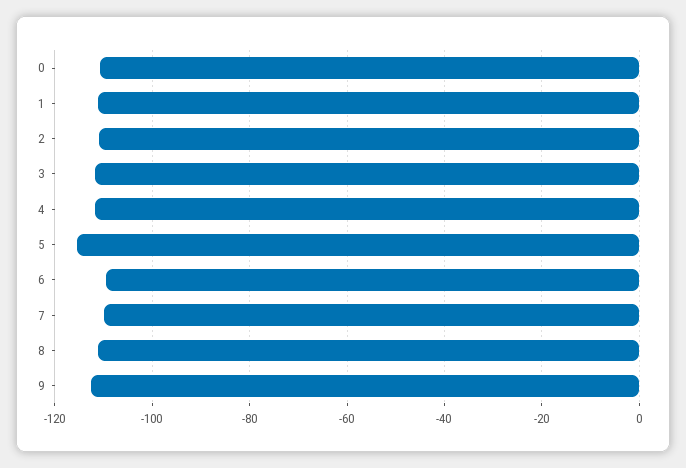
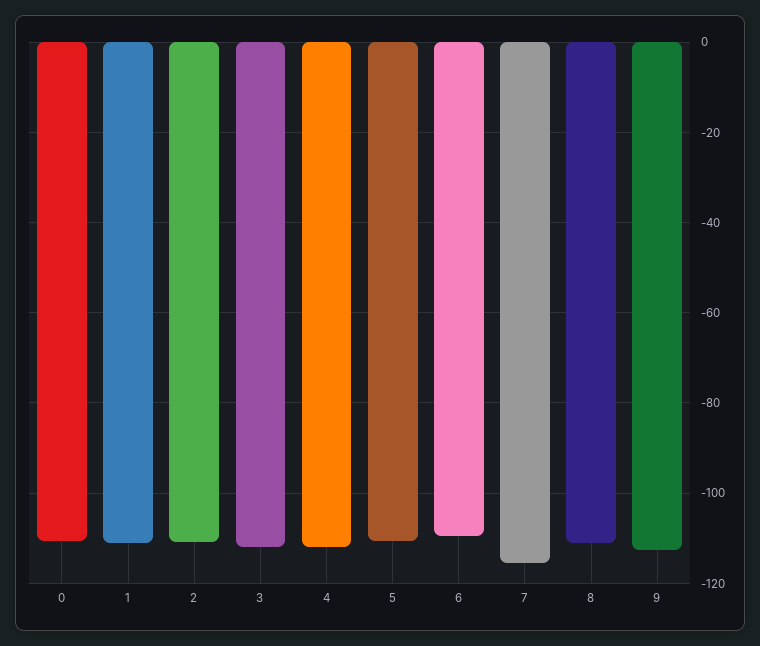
5: -116 -> -110
7: -110 -> -116

